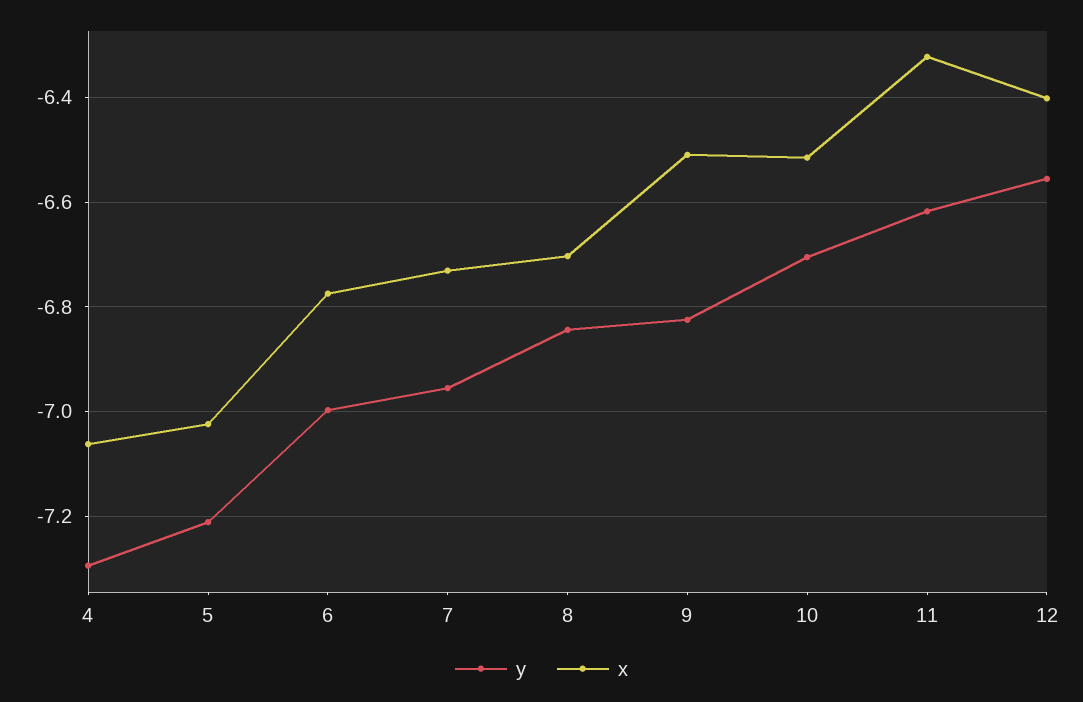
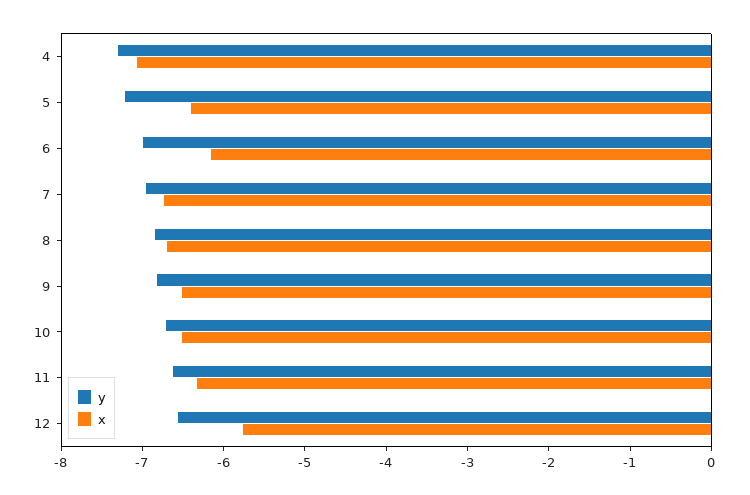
x, 5: -7.02 -> -6.4
x, 6: -6.78 -> -6.2
x, 12: -6.4 -> -5.8

